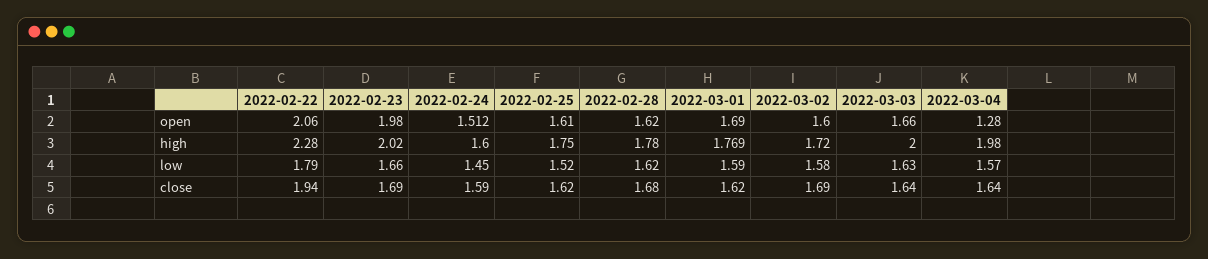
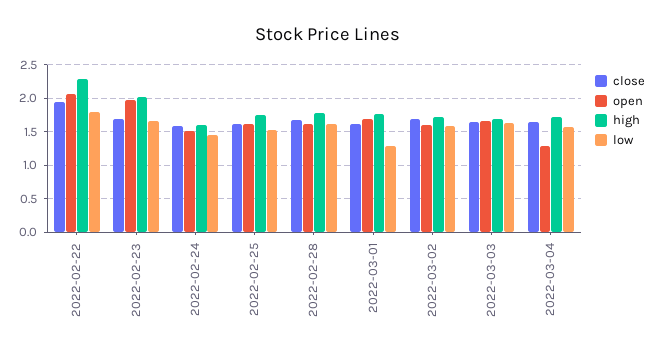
high, 2022-03-03: 2 -> 1.7
high, 2022-03-04: 1.98 -> 1.7
low, 2022-03-01: 1.59 -> 1.3

